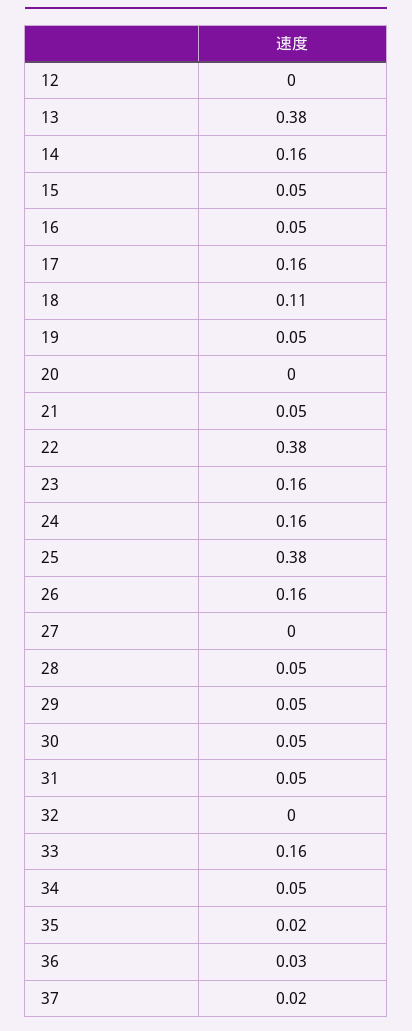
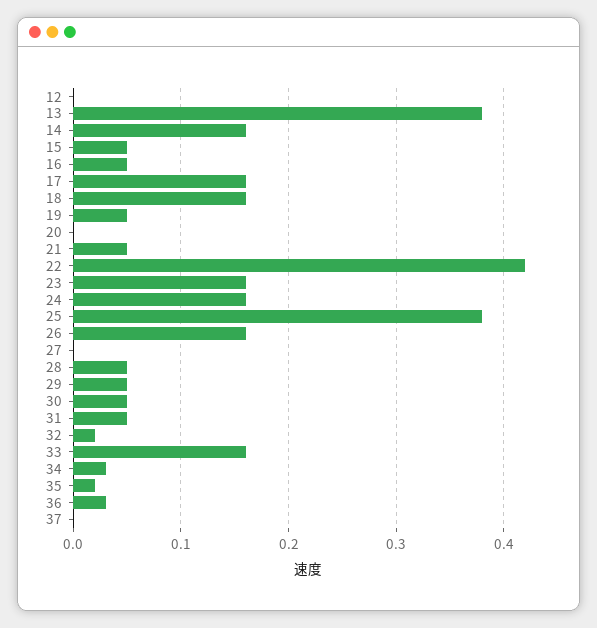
18: 0.11 -> 0.16
22: 0.38 -> 0.42
32: 0 -> 0.02
34: 0.05 -> 0.03
37: 0.02 -> 0

